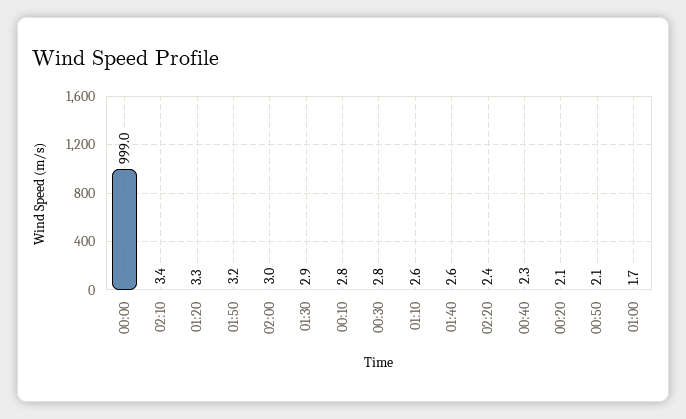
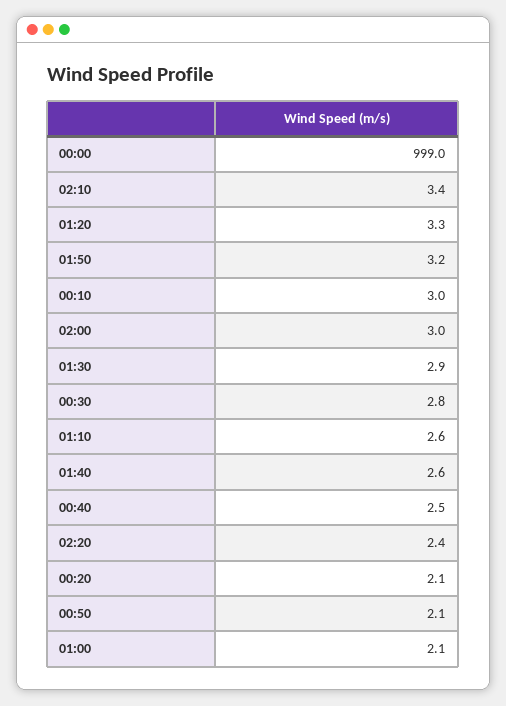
00:10: 2.8 -> 3
00:40: 2.3 -> 2.5
01:00: 1.7 -> 2.1

